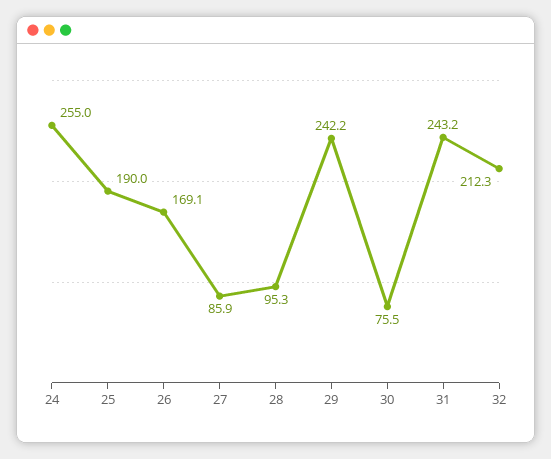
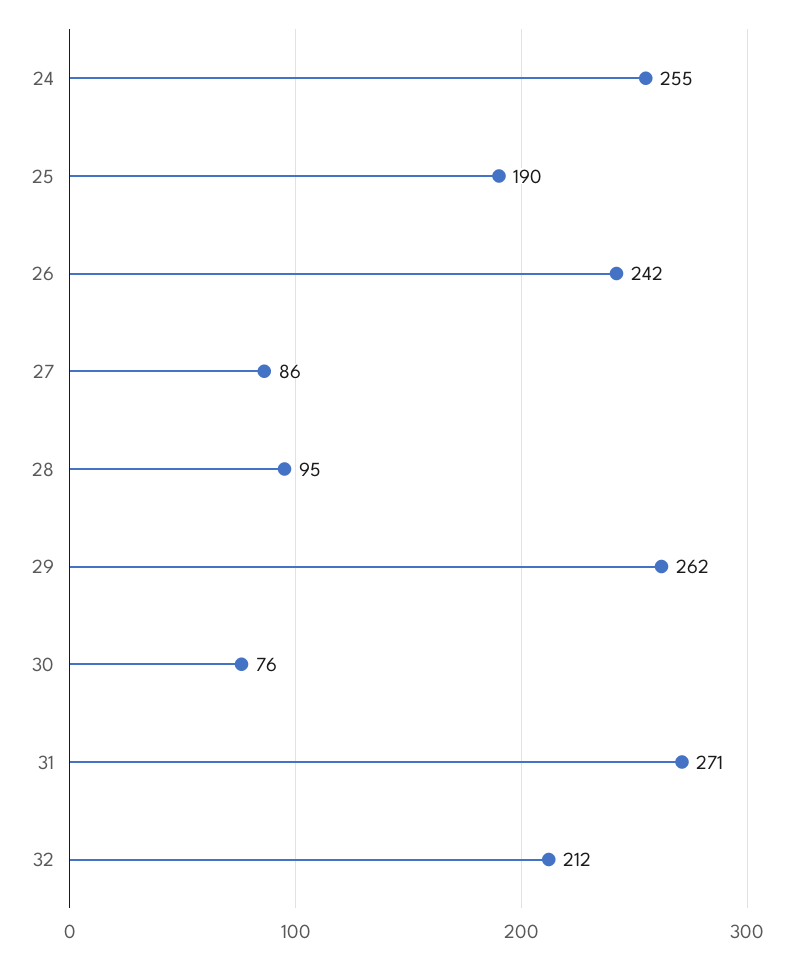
26: 169.1 -> 242
29: 242.2 -> 262
31: 243.2 -> 271

